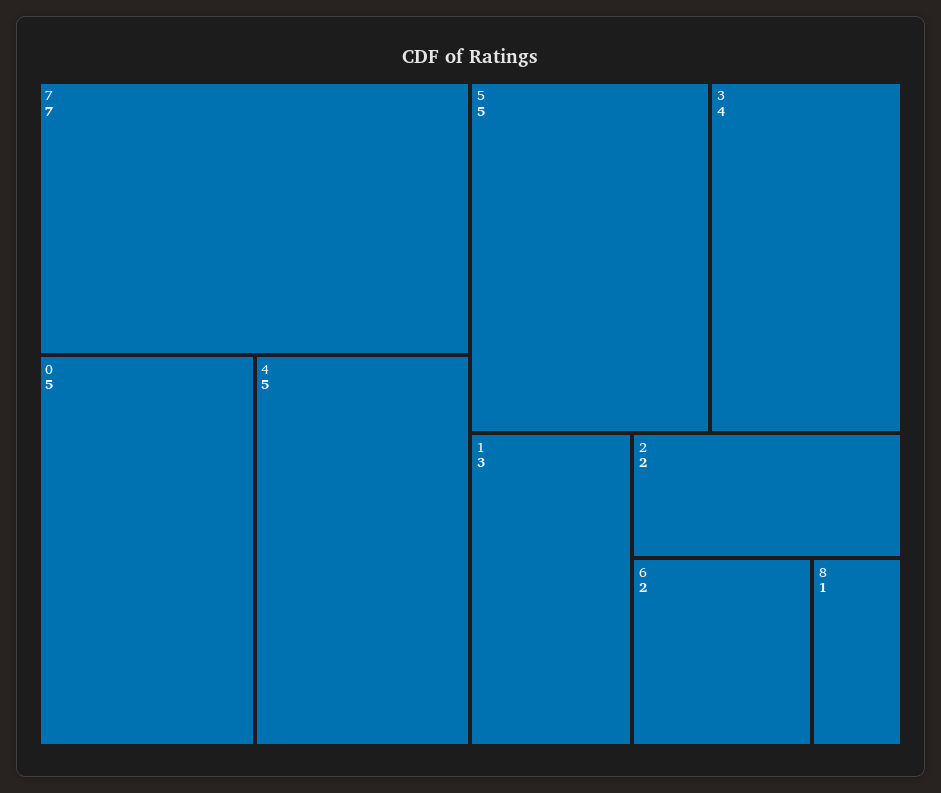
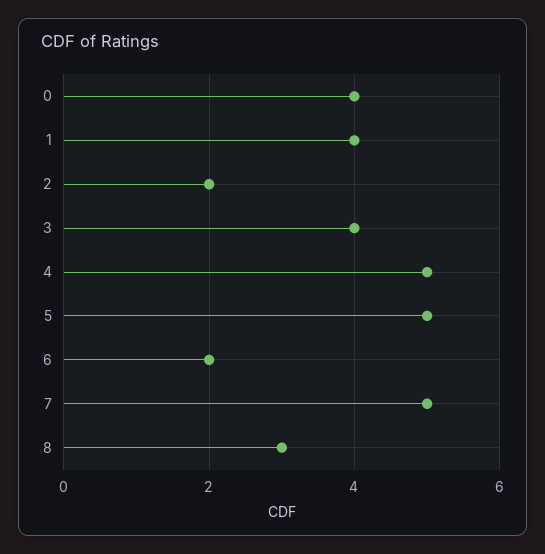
7: 7 -> 5
0: 5 -> 4
1: 3 -> 4
8: 1 -> 3

